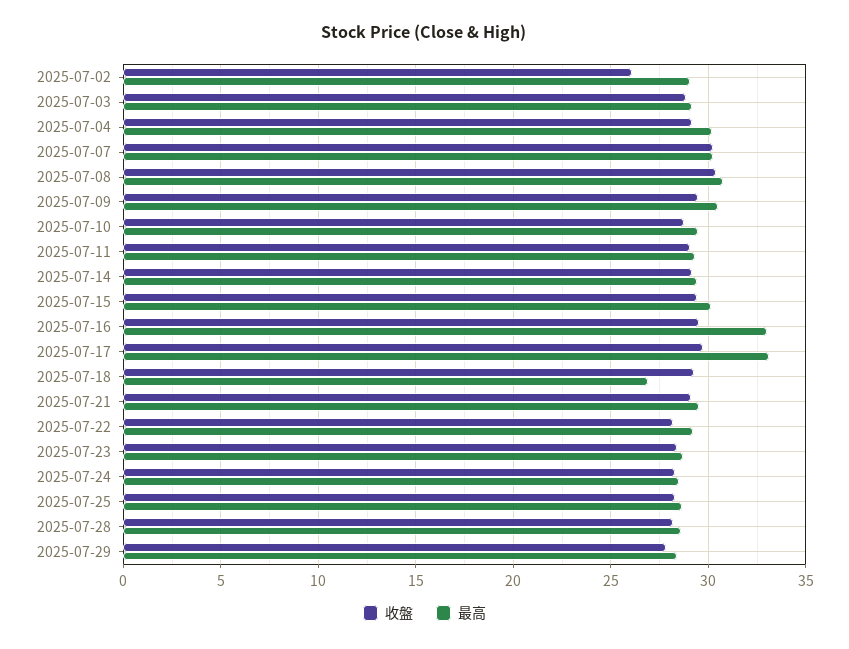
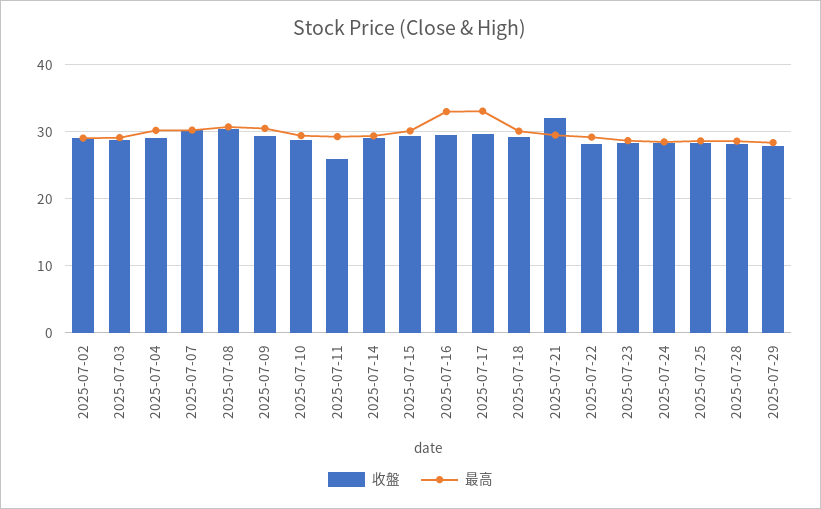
收盤, 2025-07-02: 26 -> 29
收盤, 2025-07-11: 29 -> 26
最高, 2025-07-18: 27 -> 30
收盤, 2025-07-21: 29 -> 32

